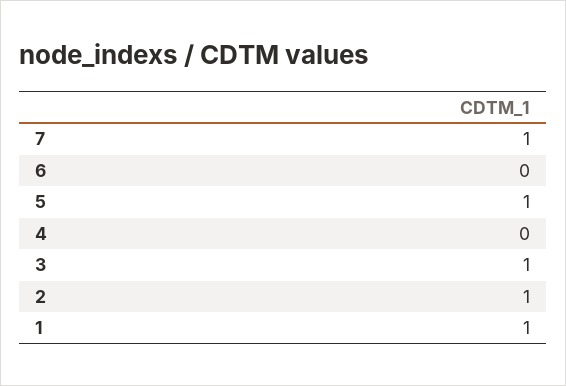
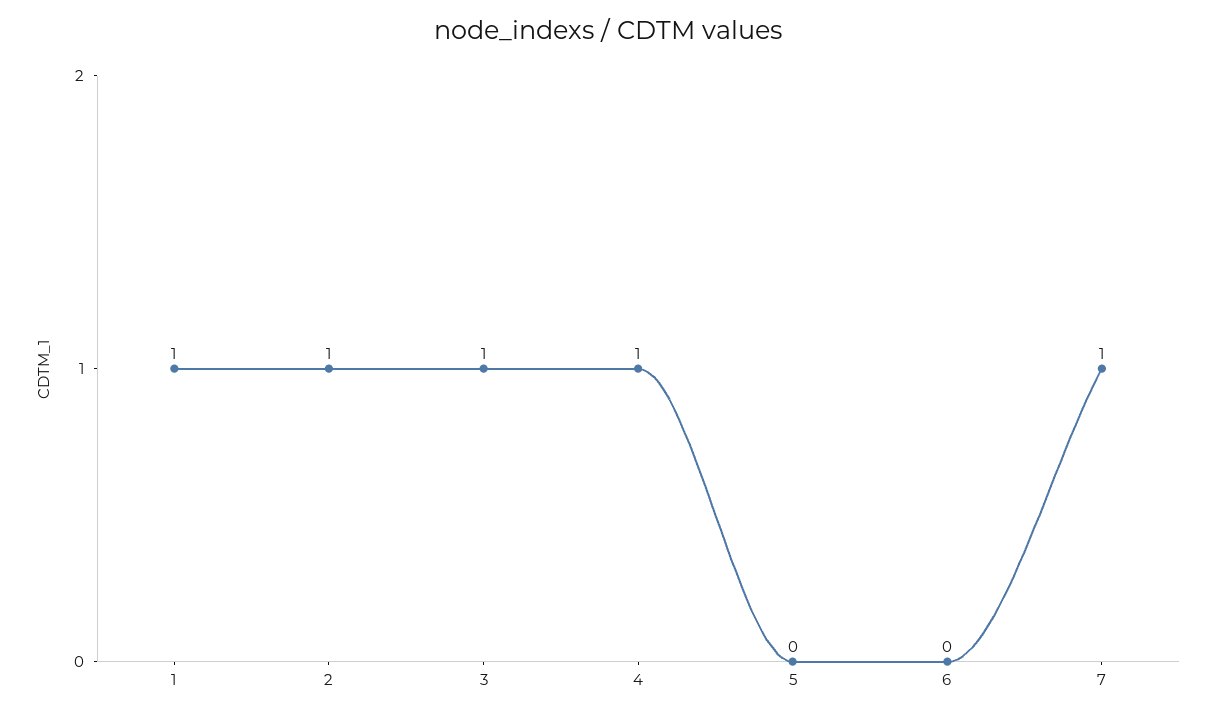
5: 1 -> 0
4: 0 -> 1

